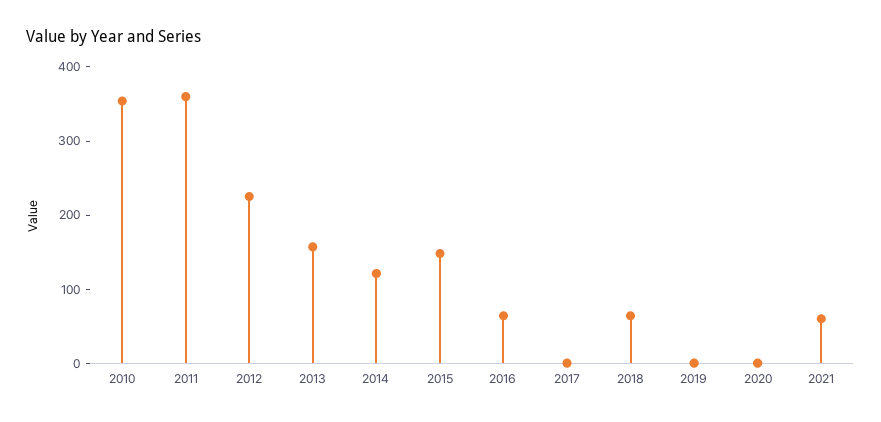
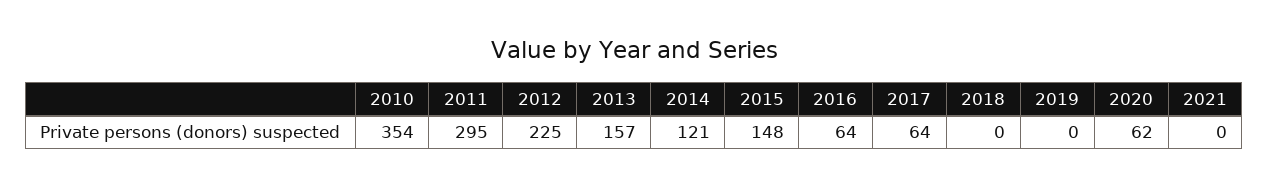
2011: 360 -> 295
2017: 0 -> 64
2018: 60 -> 0
2020: 0 -> 62
2021: 60 -> 0

